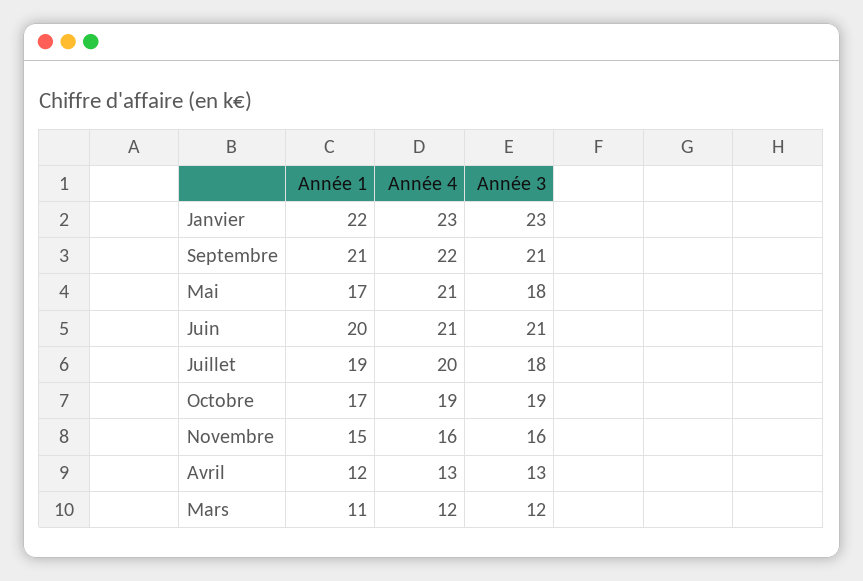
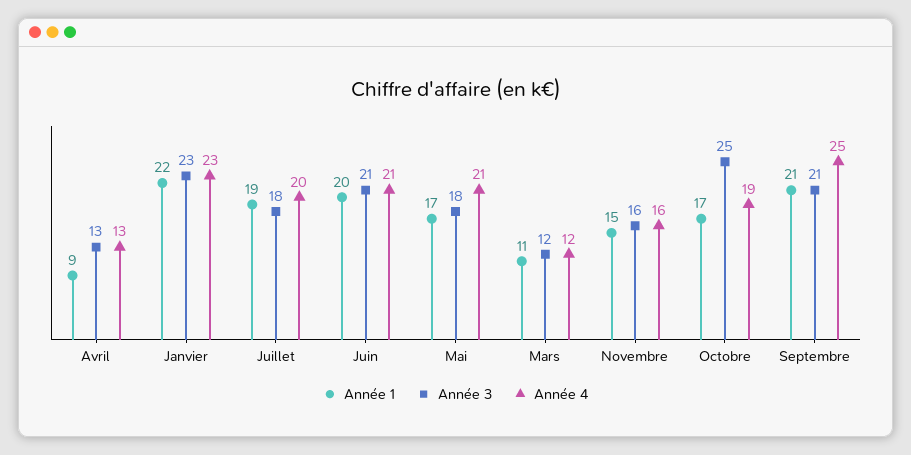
Année 4, Septembre: 22 -> 25
Année 3, Octobre: 19 -> 25
Année 1, Avril: 12 -> 9

